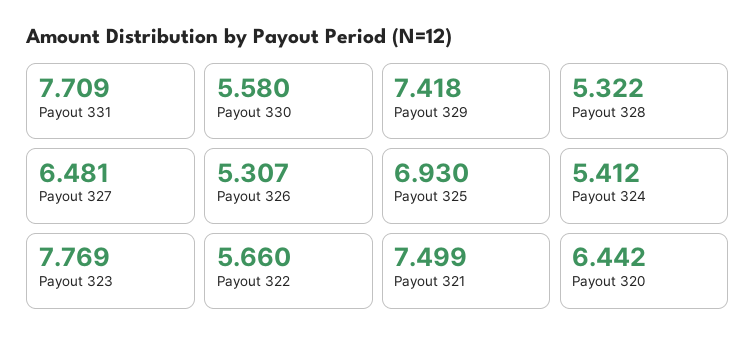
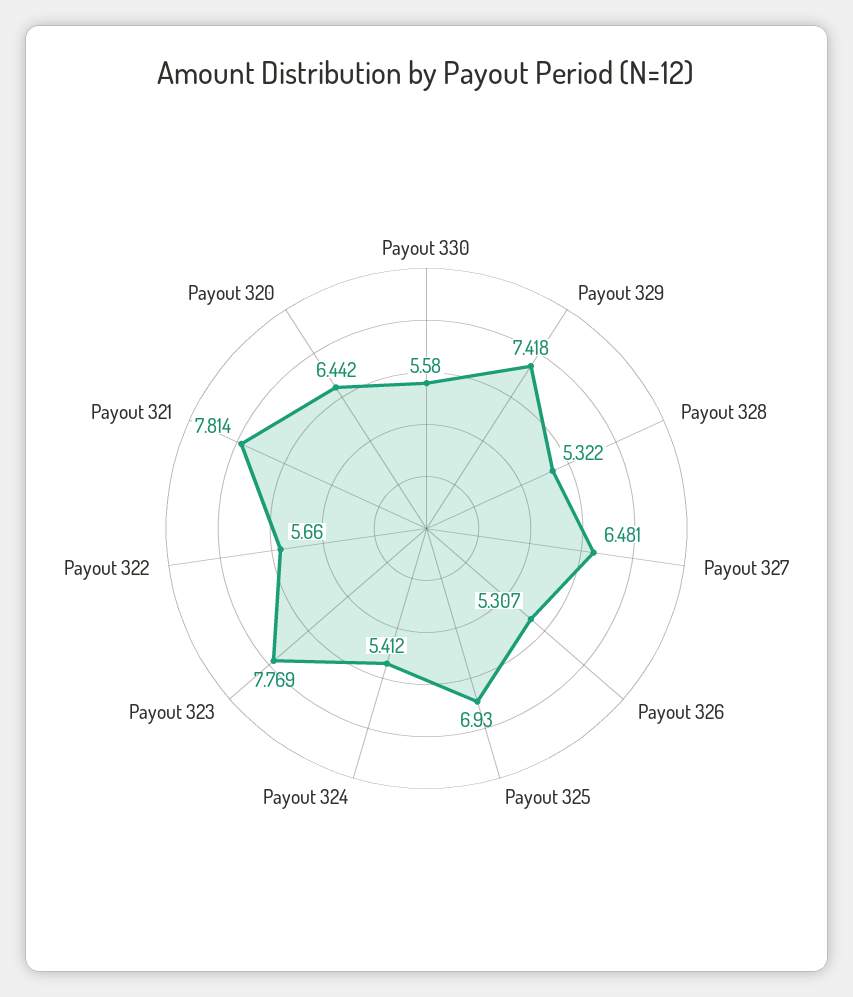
Payout 331: 7.709 -> none
Payout 321: 7.499 -> 7.814

